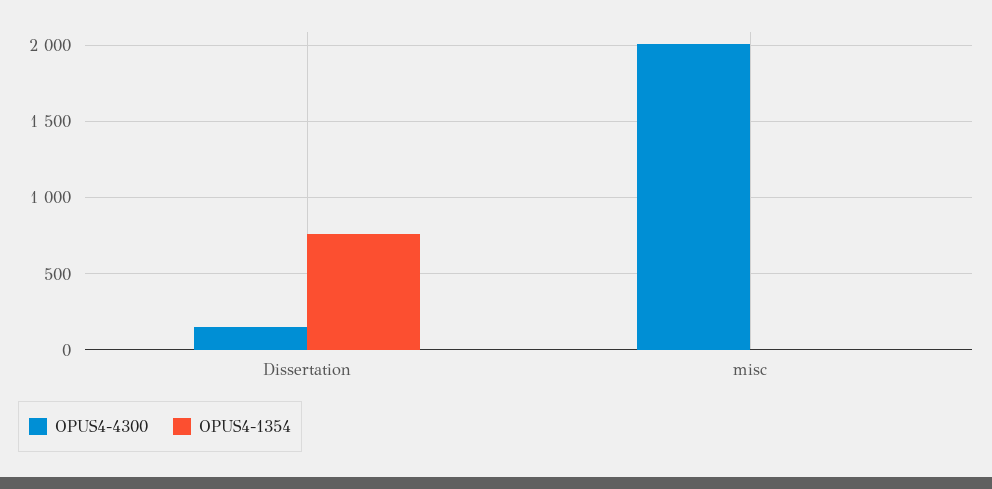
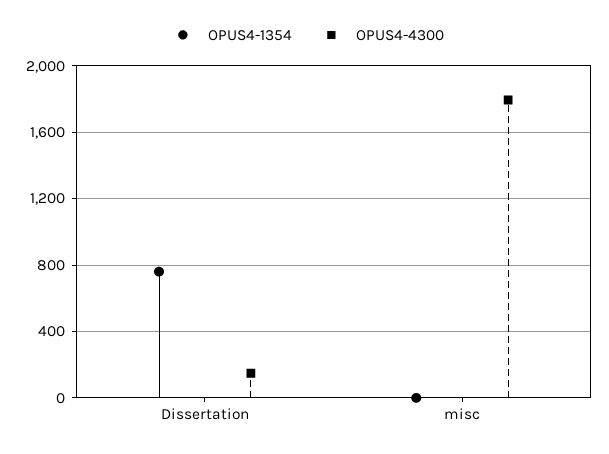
OPUS4-4300, misc: 2000 -> 1800

